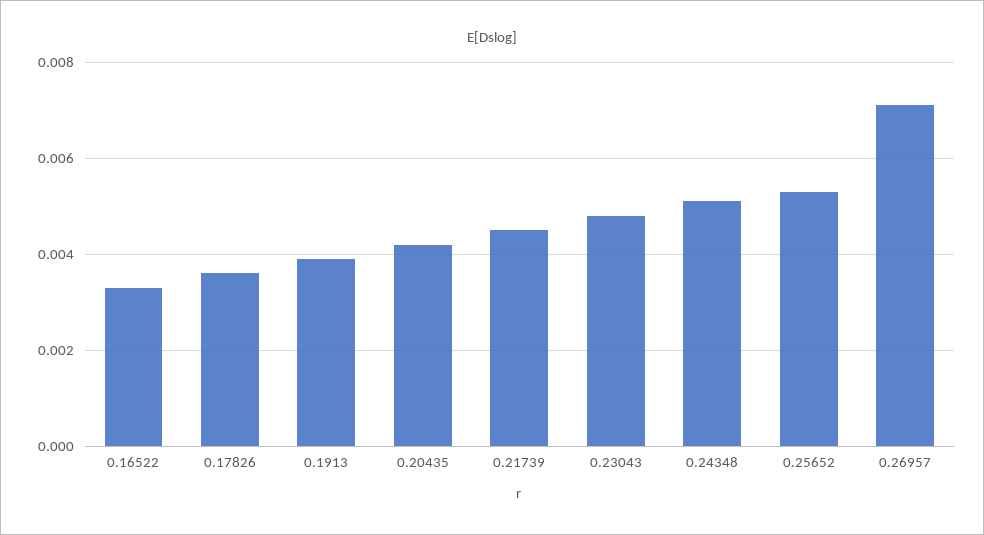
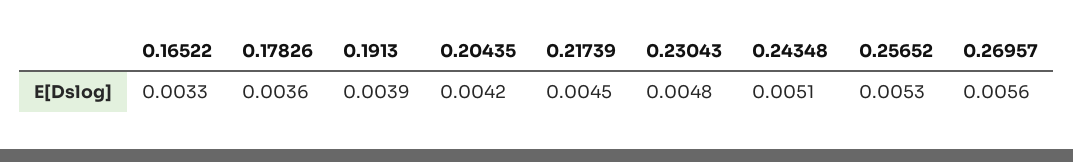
0.26957: 0.007 -> 0.0056

